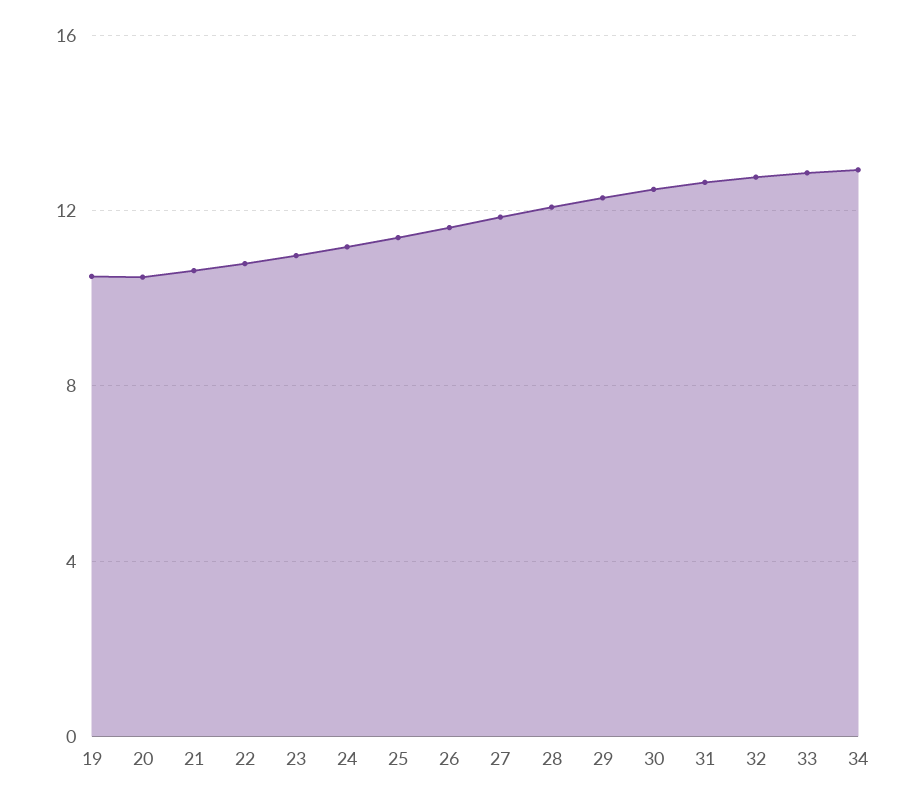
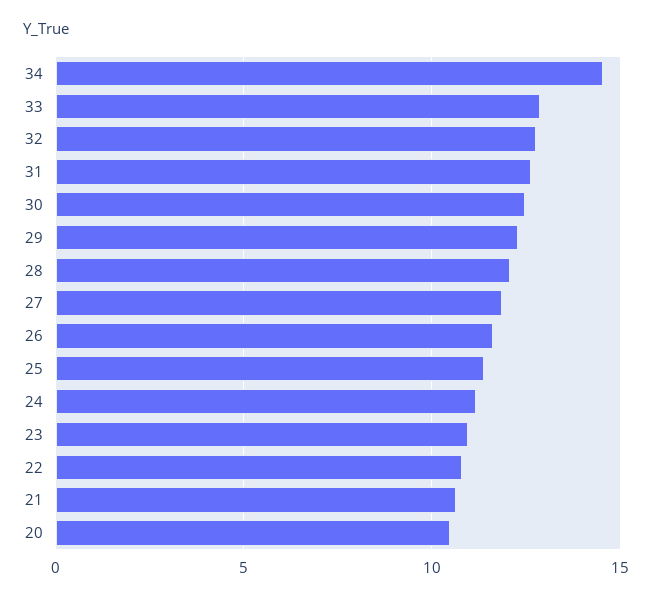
19: 10.5 -> none
34: 13 -> 14.5

